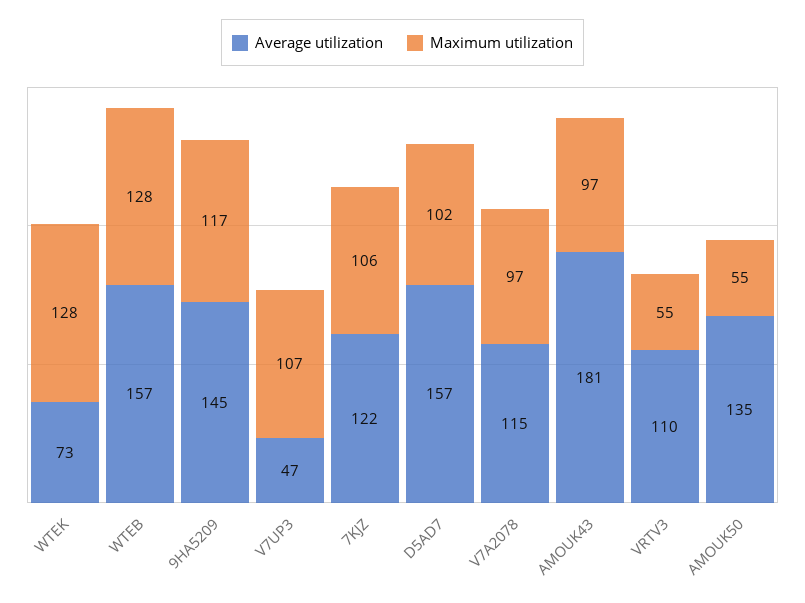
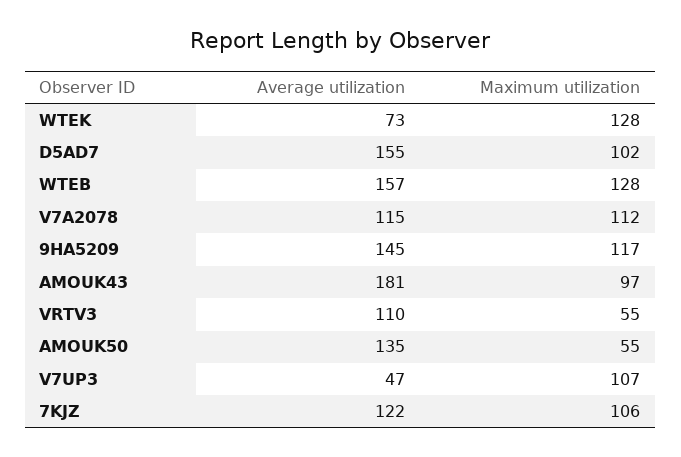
Average utilization, D5AD7: 157 -> 155
Maximum utilization, V7A2078: 97 -> 112

